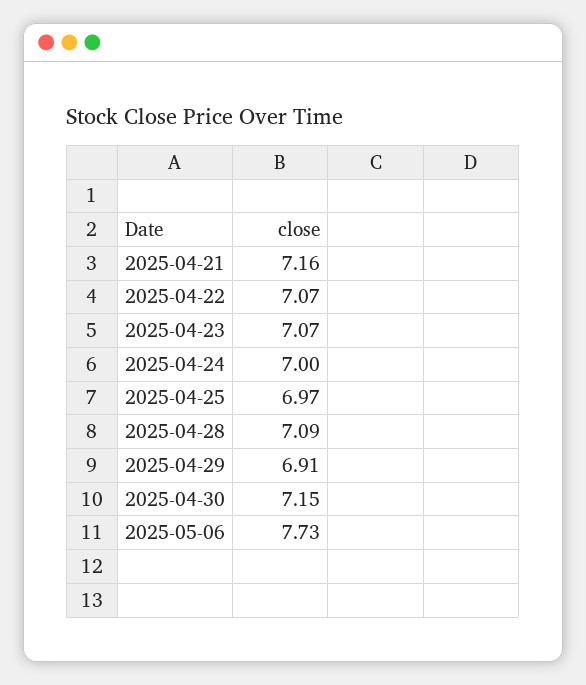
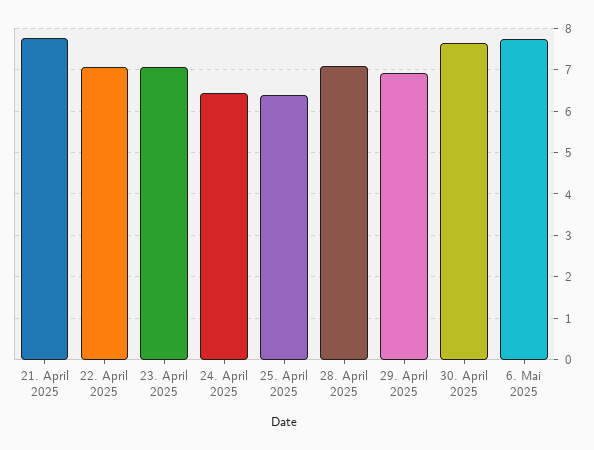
2025-04-21: 7.16 -> 7.8
2025-04-24: 7 -> 6.4
2025-04-25: 6.97 -> 6.4
2025-04-30: 7.15 -> 7.6

